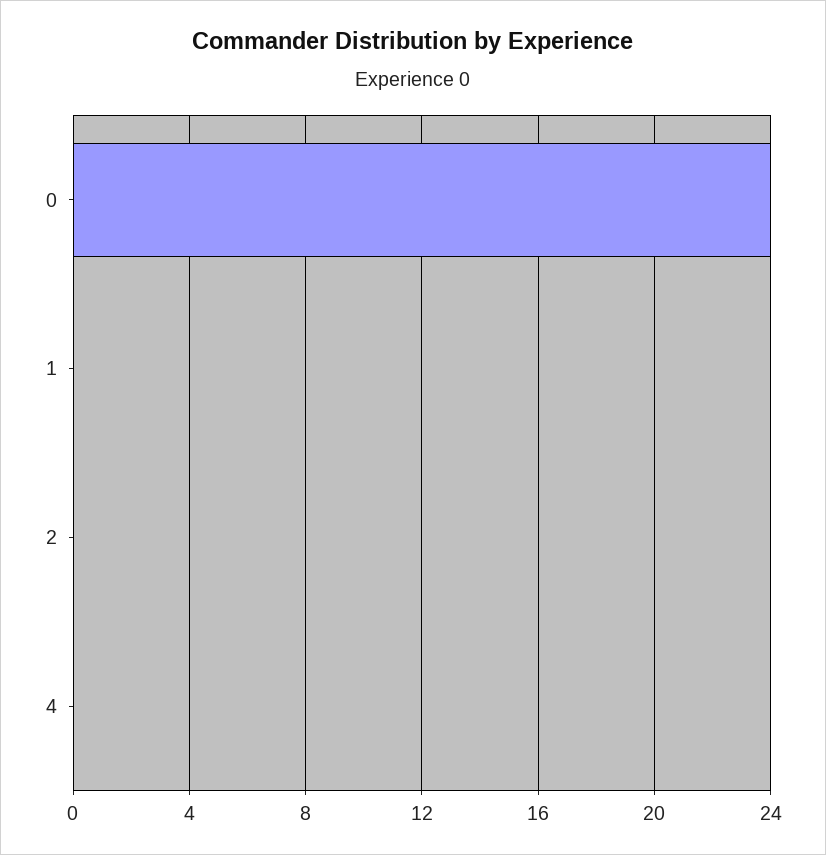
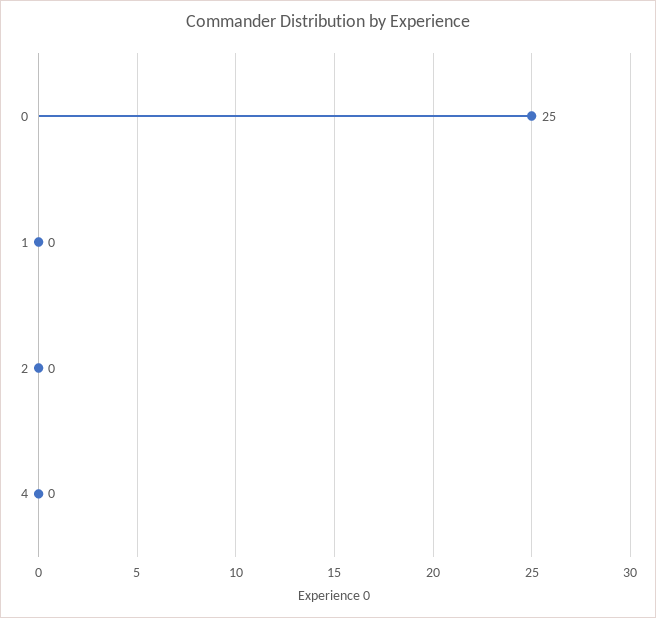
0: 24 -> 25

